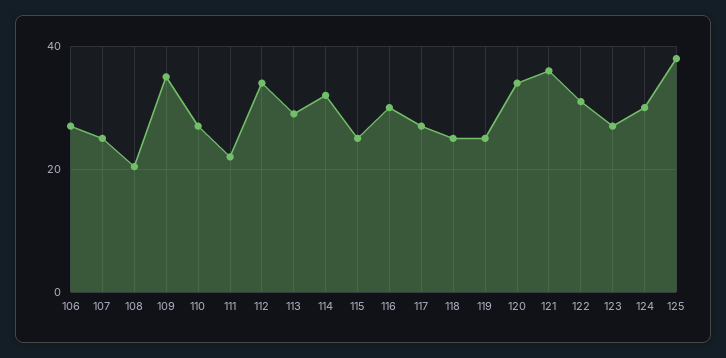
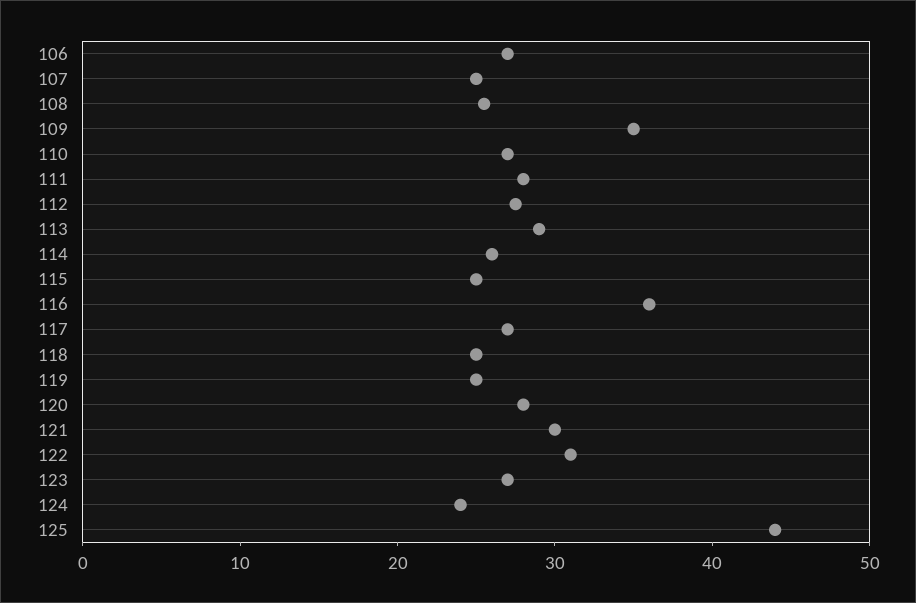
108: 20 -> 26
111: 22 -> 28
112: 34 -> 28
114: 32 -> 26
116: 30 -> 36
120: 34 -> 28
121: 36 -> 30
124: 30 -> 24
125: 38 -> 44

